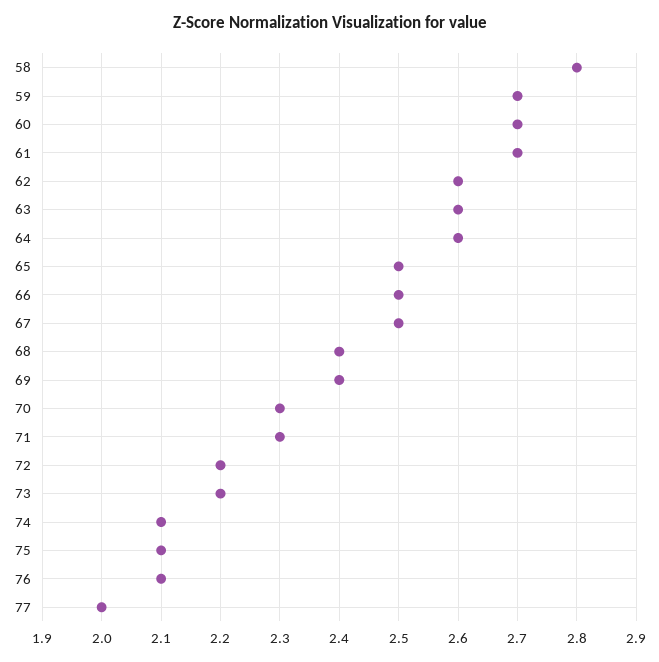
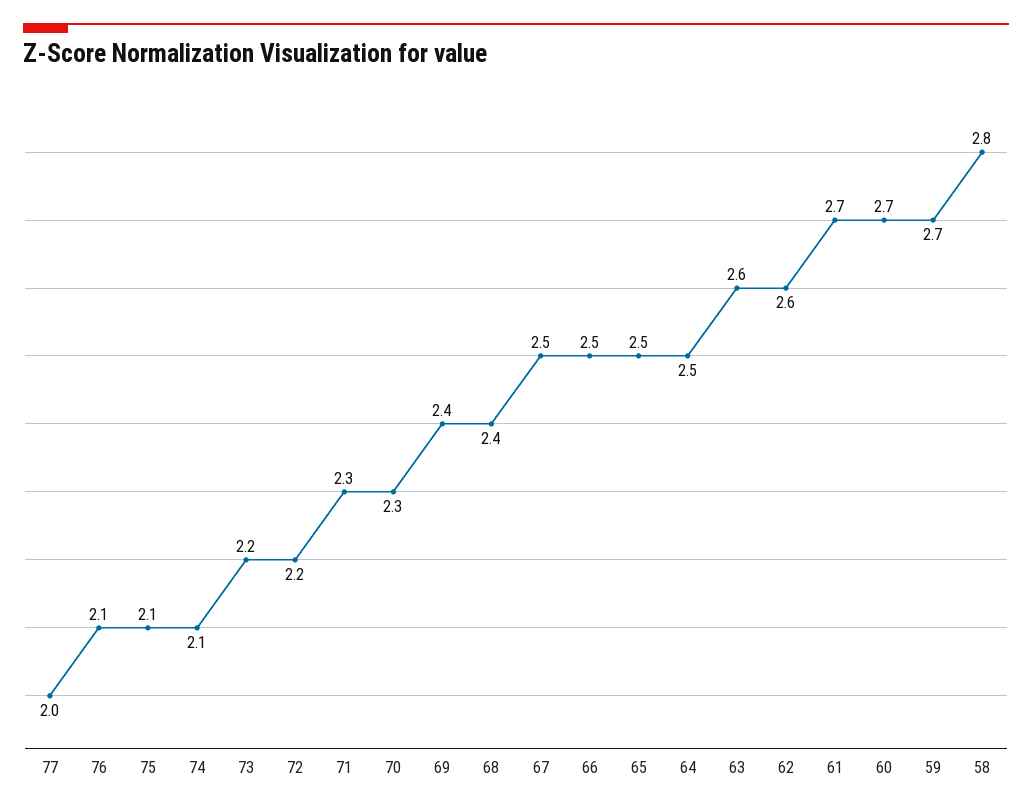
64: 2.6 -> 2.5

